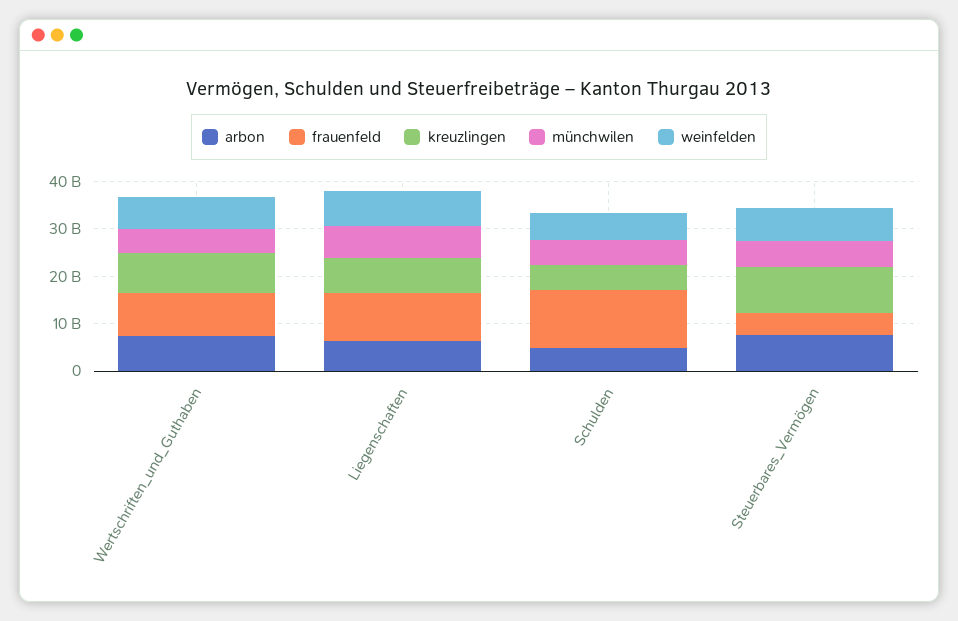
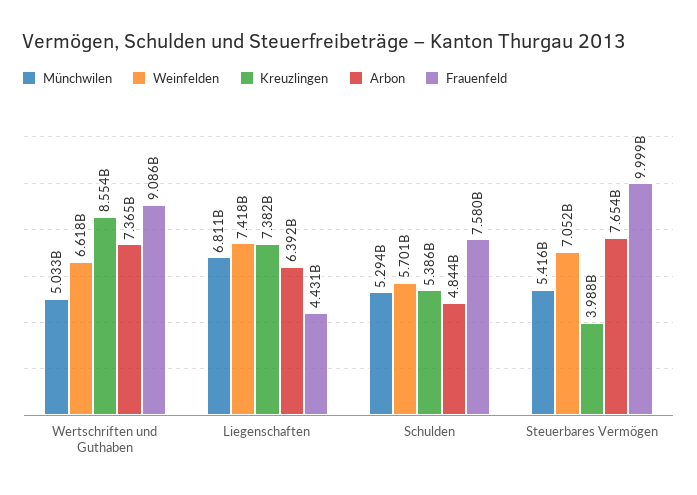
frauenfeld, Liegenschaften: 10000000000 -> 4431000000
frauenfeld, Schulden: 12000000000 -> 7580000000
frauenfeld, Steuerbares_Vermögen: 4000000000 -> 9999000000
kreuzlingen, Steuerbares_Vermögen: 10000000000 -> 3988000000

